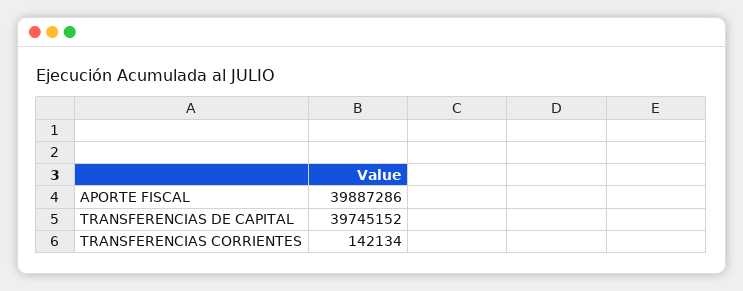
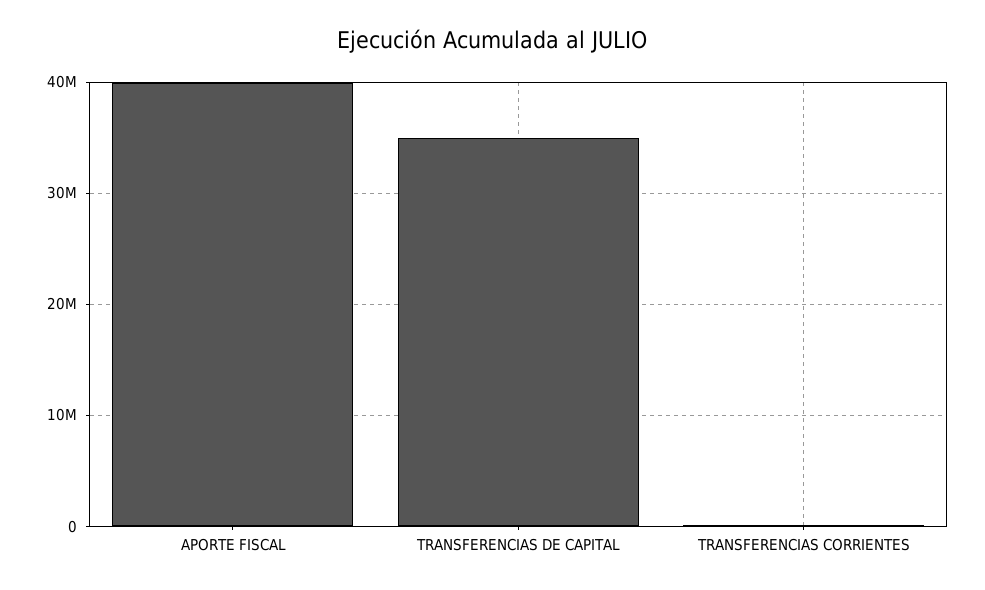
TRANSFERENCIAS DE CAPITAL: 39745152 -> 35000000

